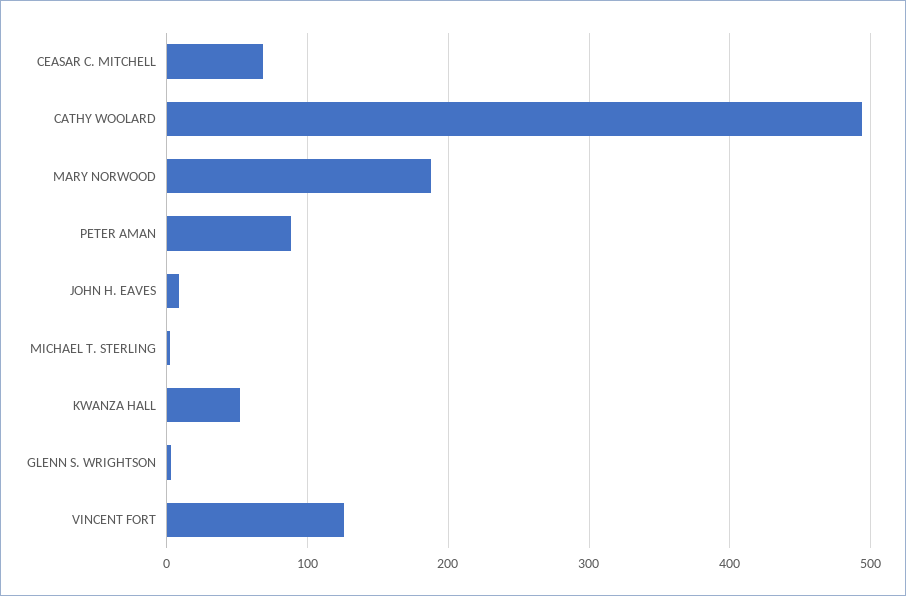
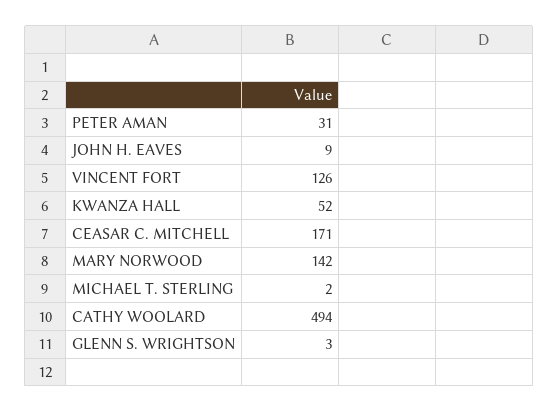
CEASAR C. MITCHELL: 70 -> 171
MARY NORWOOD: 190 -> 142
PETER AMAN: 90 -> 31

